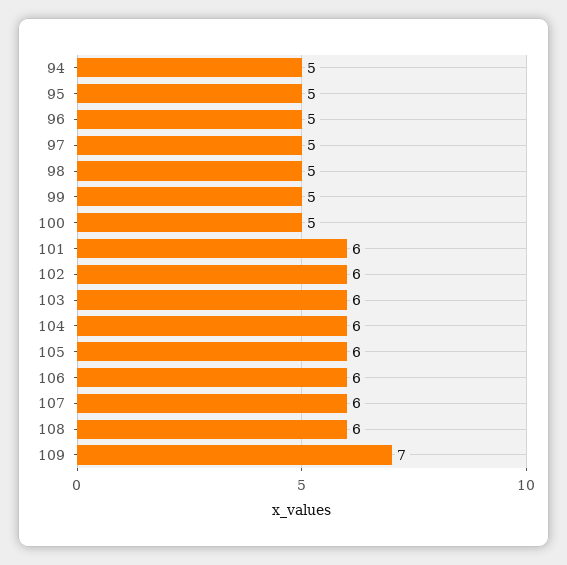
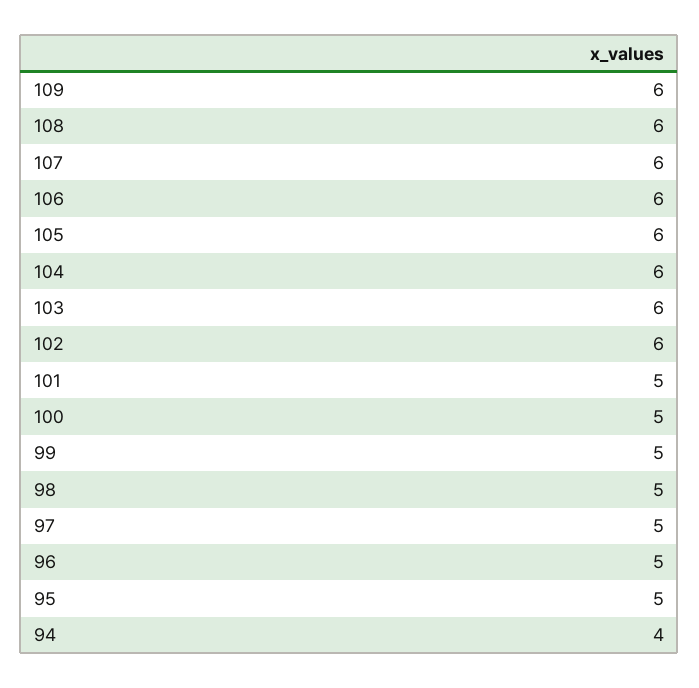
94: 5 -> 4
101: 6 -> 5
109: 7 -> 6

